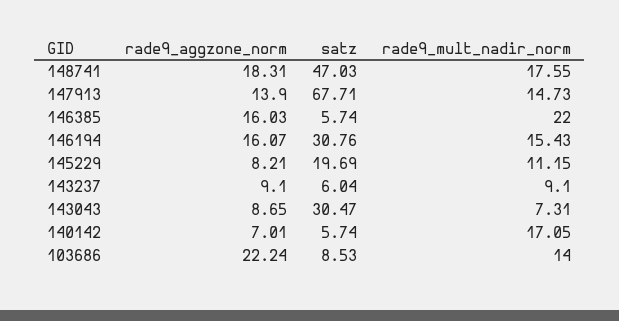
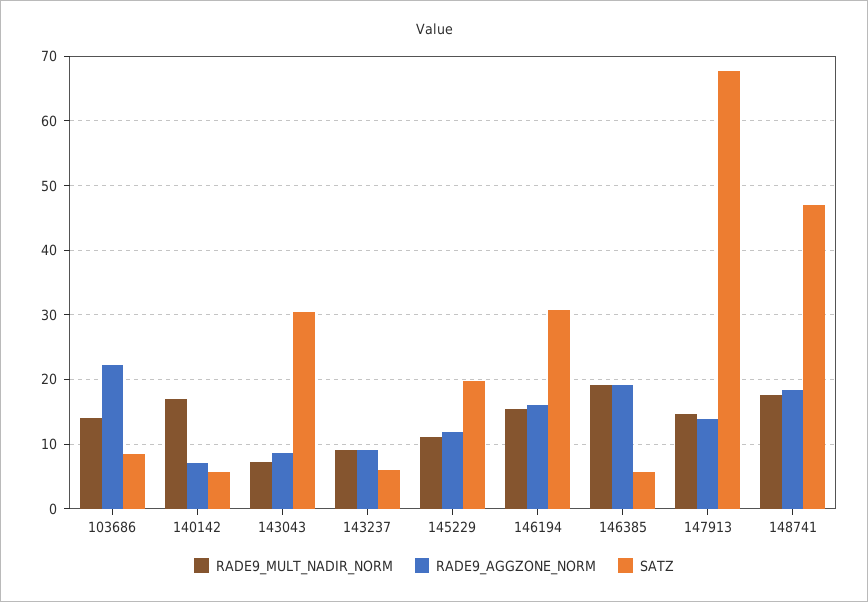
rade9_aggzone_norm, 146385: 16.03 -> 19
rade9_mult_nadir_norm, 146385: 22 -> 19
rade9_aggzone_norm, 145229: 8.21 -> 12

